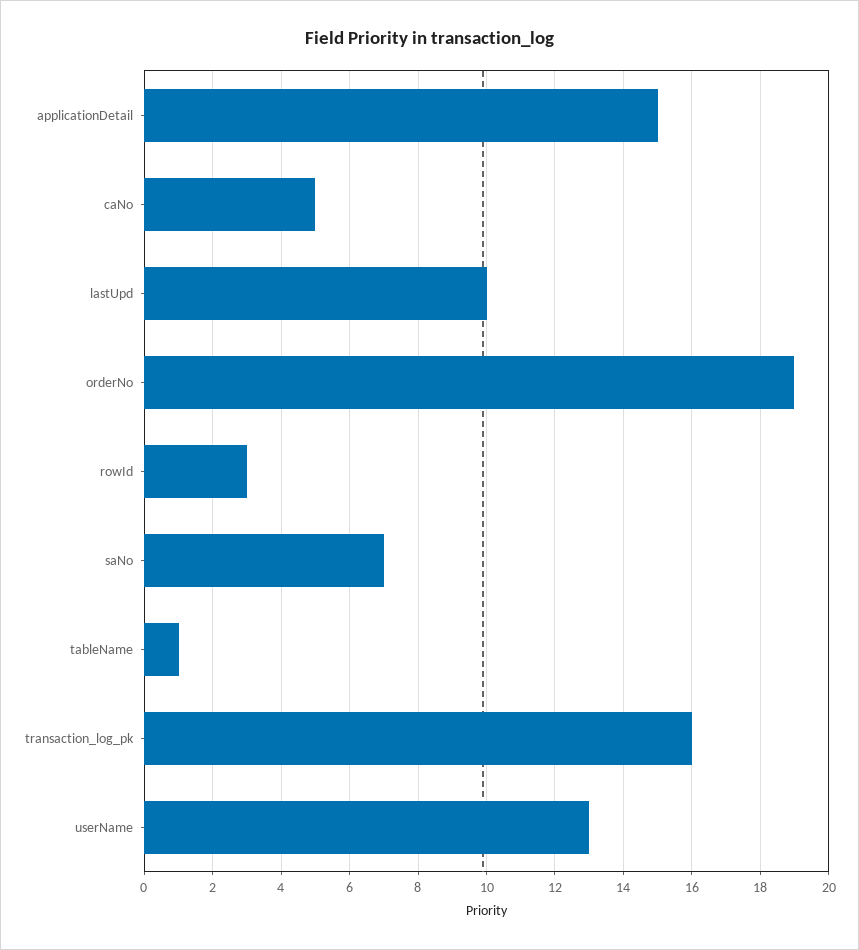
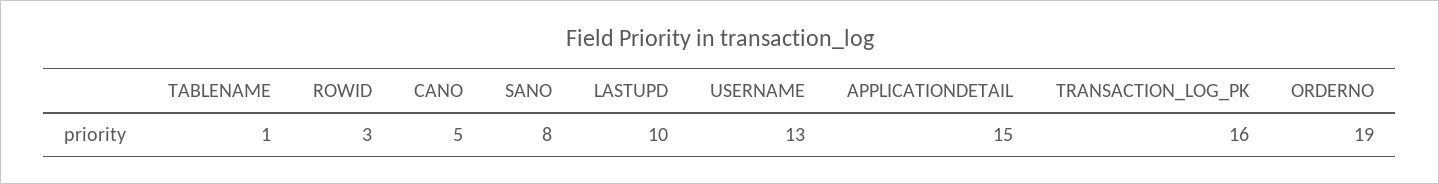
saNo: 7 -> 8

